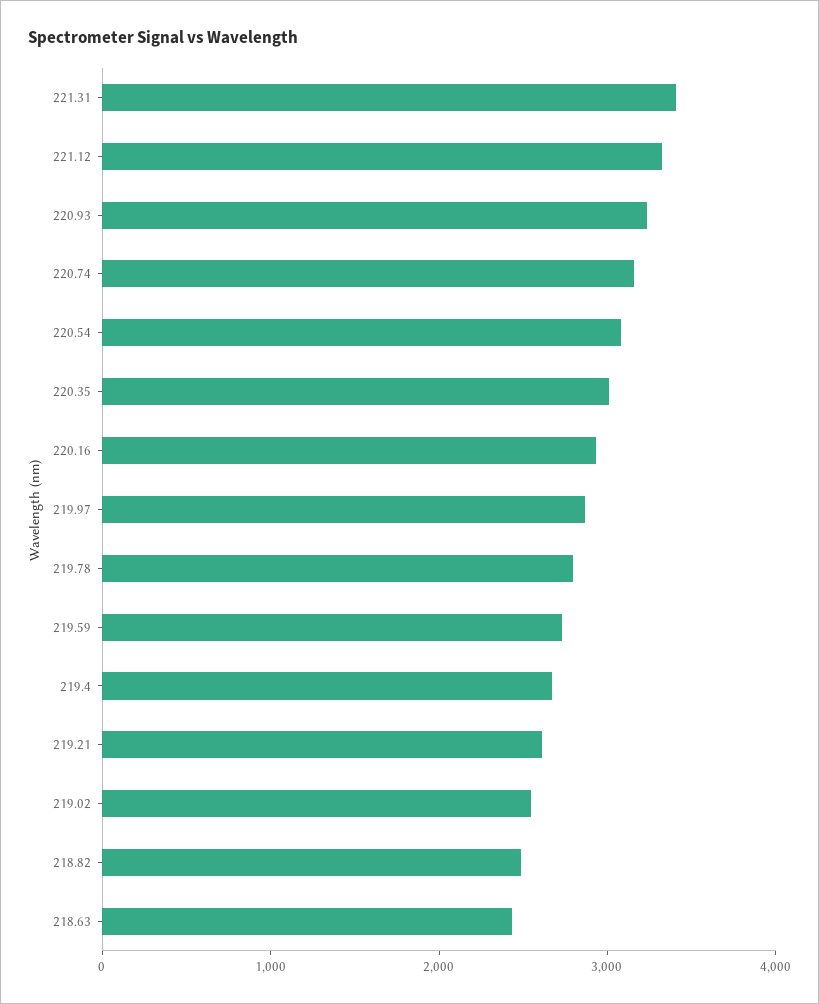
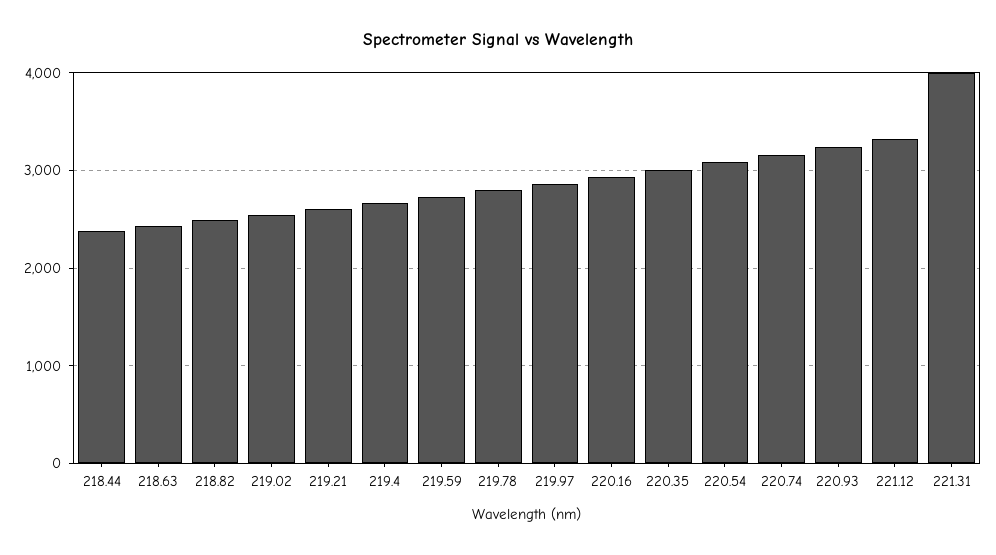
221.31: 3400 -> 4000
218.44: none -> 2400

